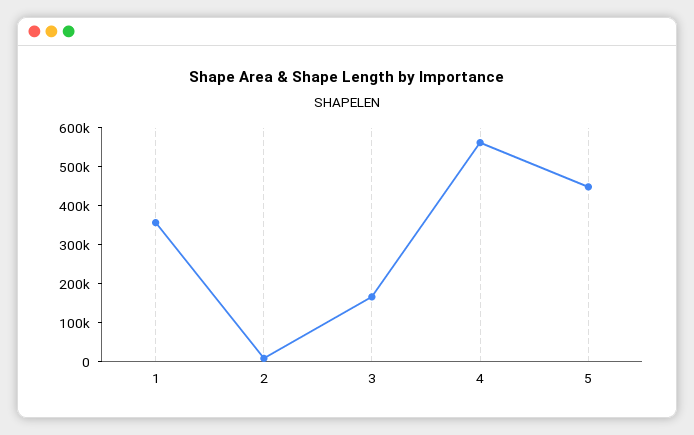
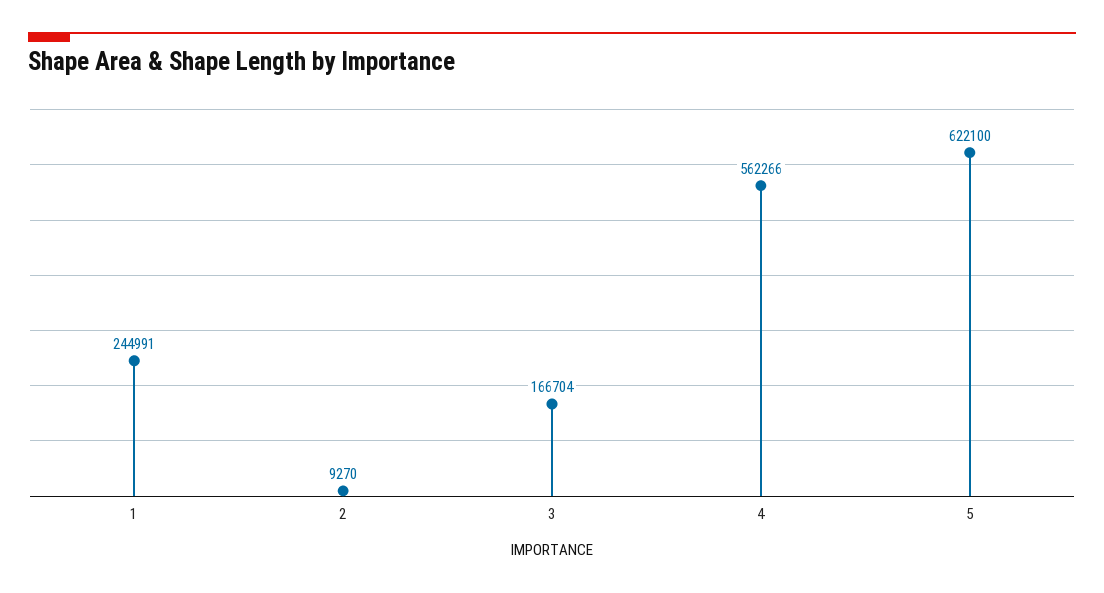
1: 350000 -> 244991
5: 450000 -> 622100

